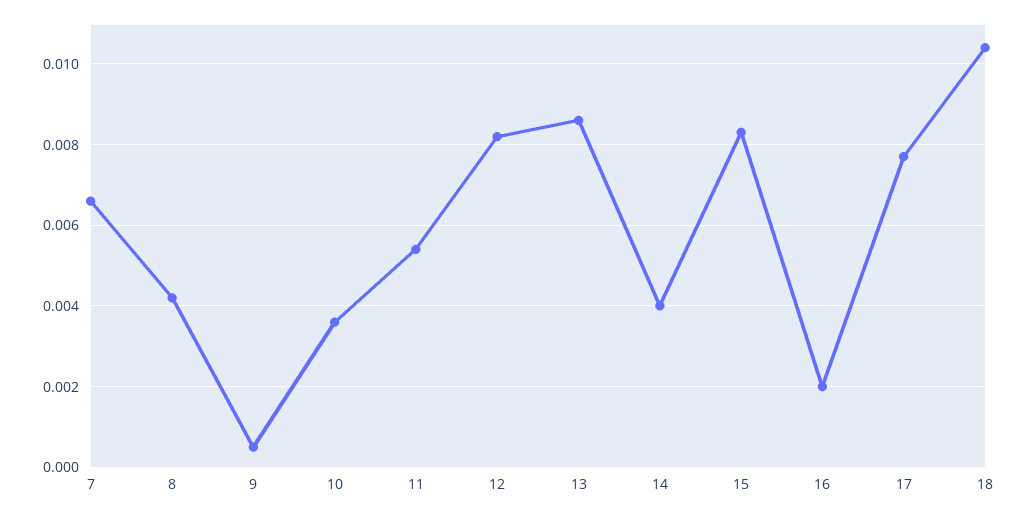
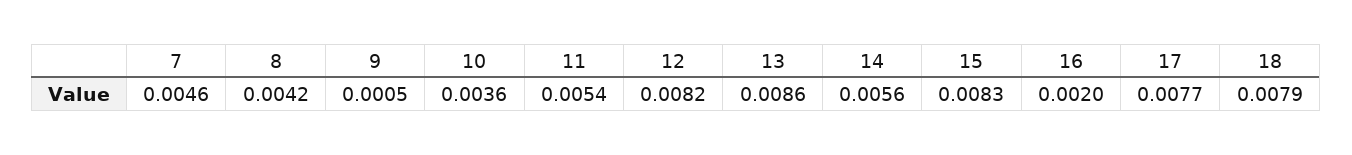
7: 0.0065 -> 0.0046
14: 0.004 -> 0.0056
18: 0.0105 -> 0.0079

